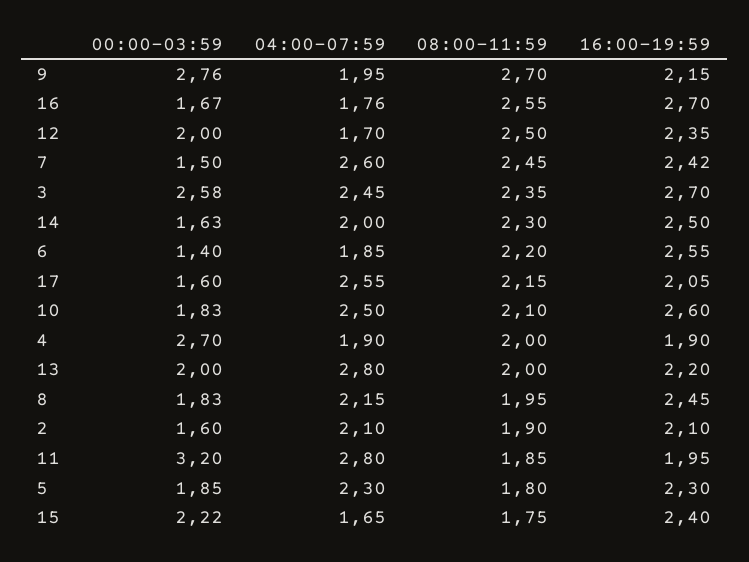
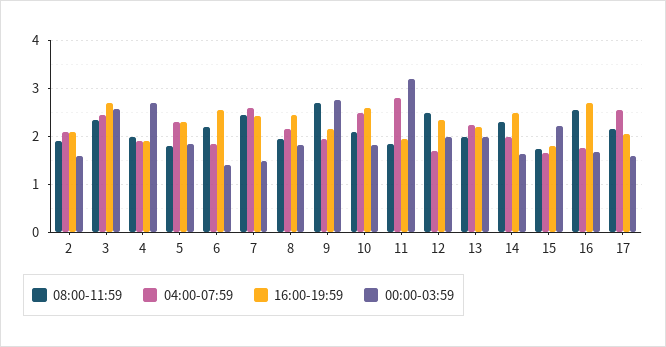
04:00-07:59, 13: 2.8 -> 2.2
16:00-19:59, 15: 2.4 -> 1.8

